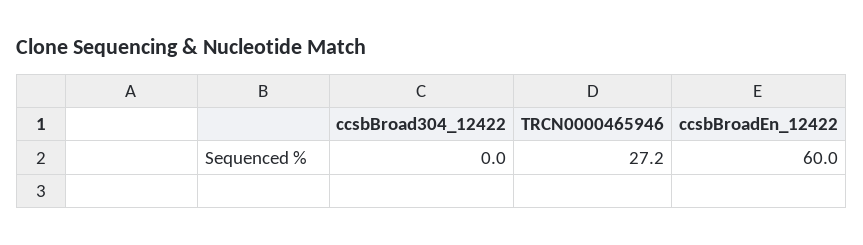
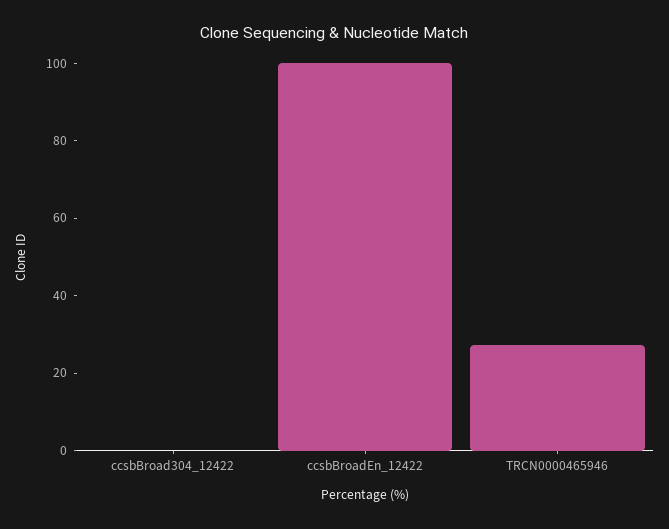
ccsbBroadEn_12422: 60 -> 100

